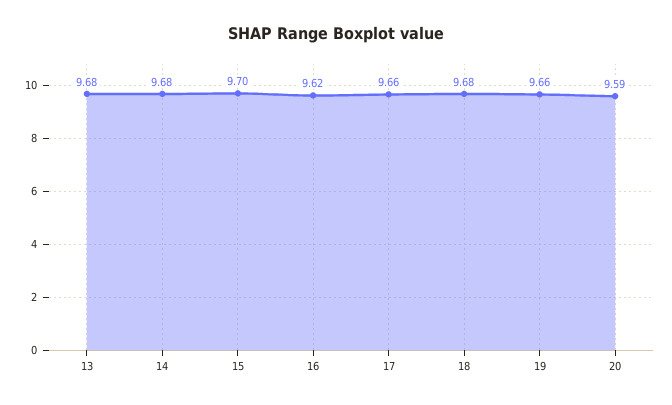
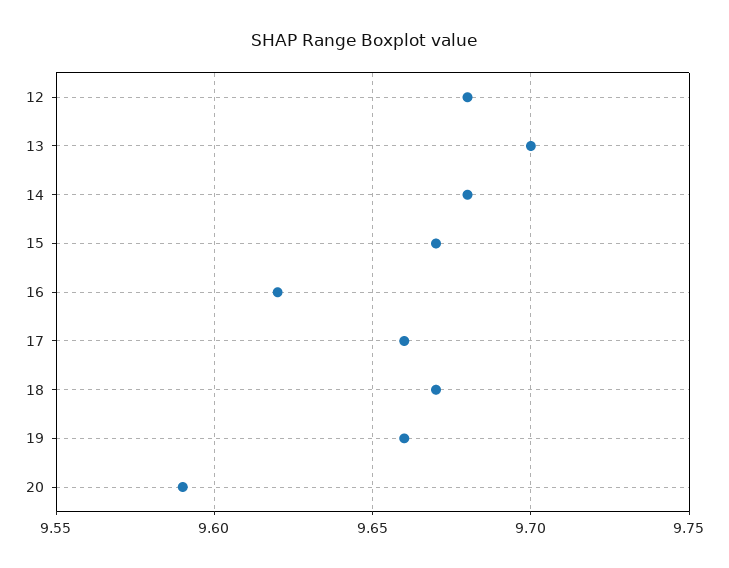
13: 9.68 -> 9.7
15: 9.7 -> 9.67
18: 9.68 -> 9.67
12: none -> 9.68

